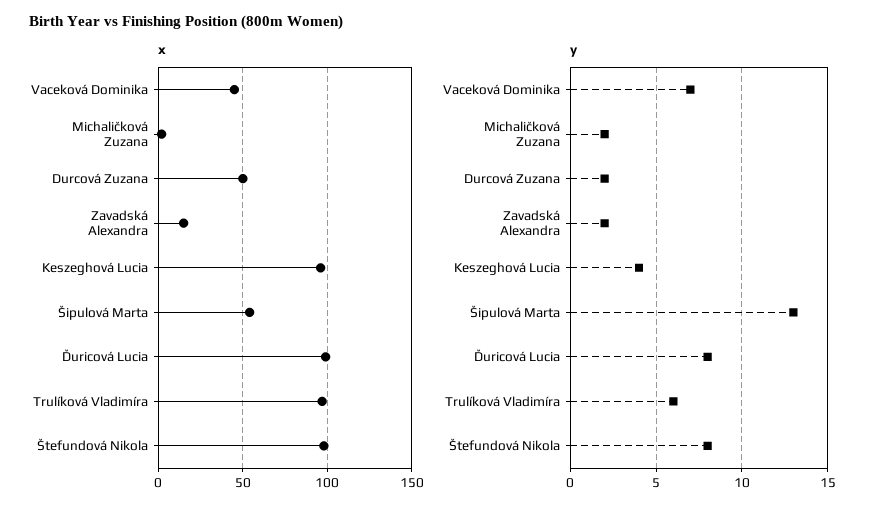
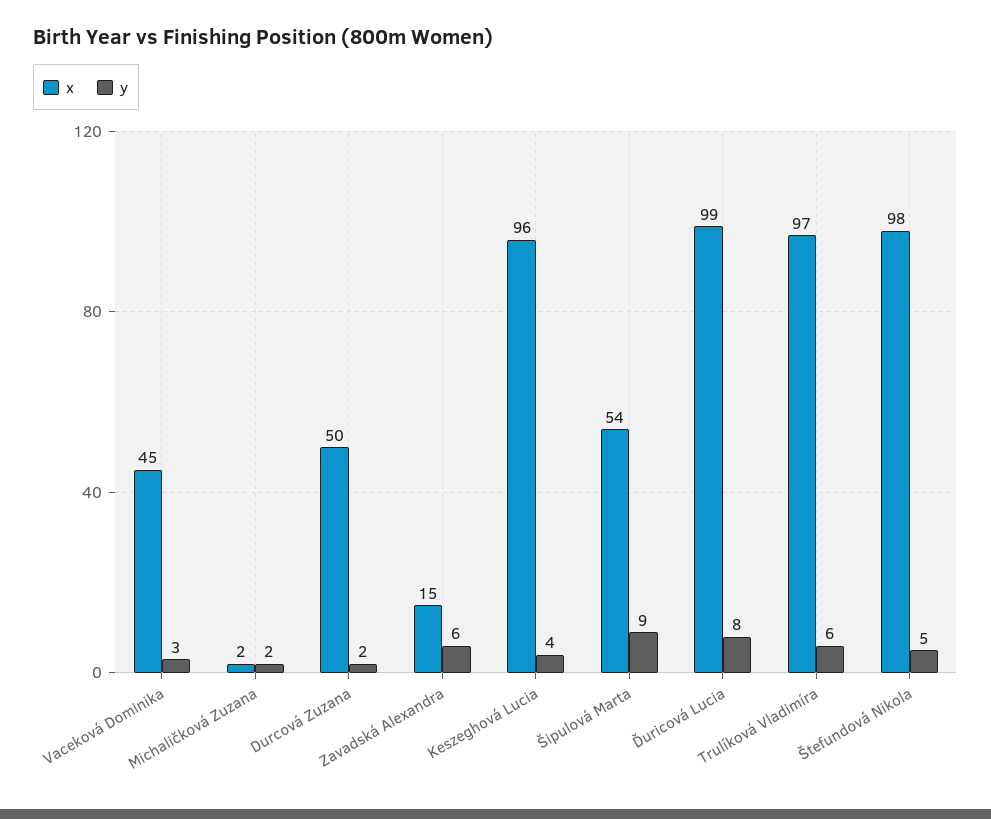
y, Vaceková Dominika: 7 -> 3
y, Zavadská Alexandra: 2 -> 6
y, Šipulová Marta: 13 -> 9
y, Štefundová Nikola: 8 -> 5

